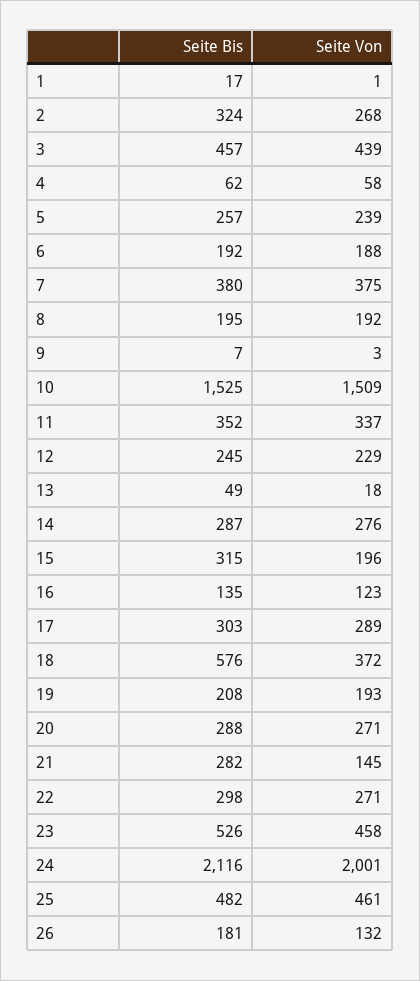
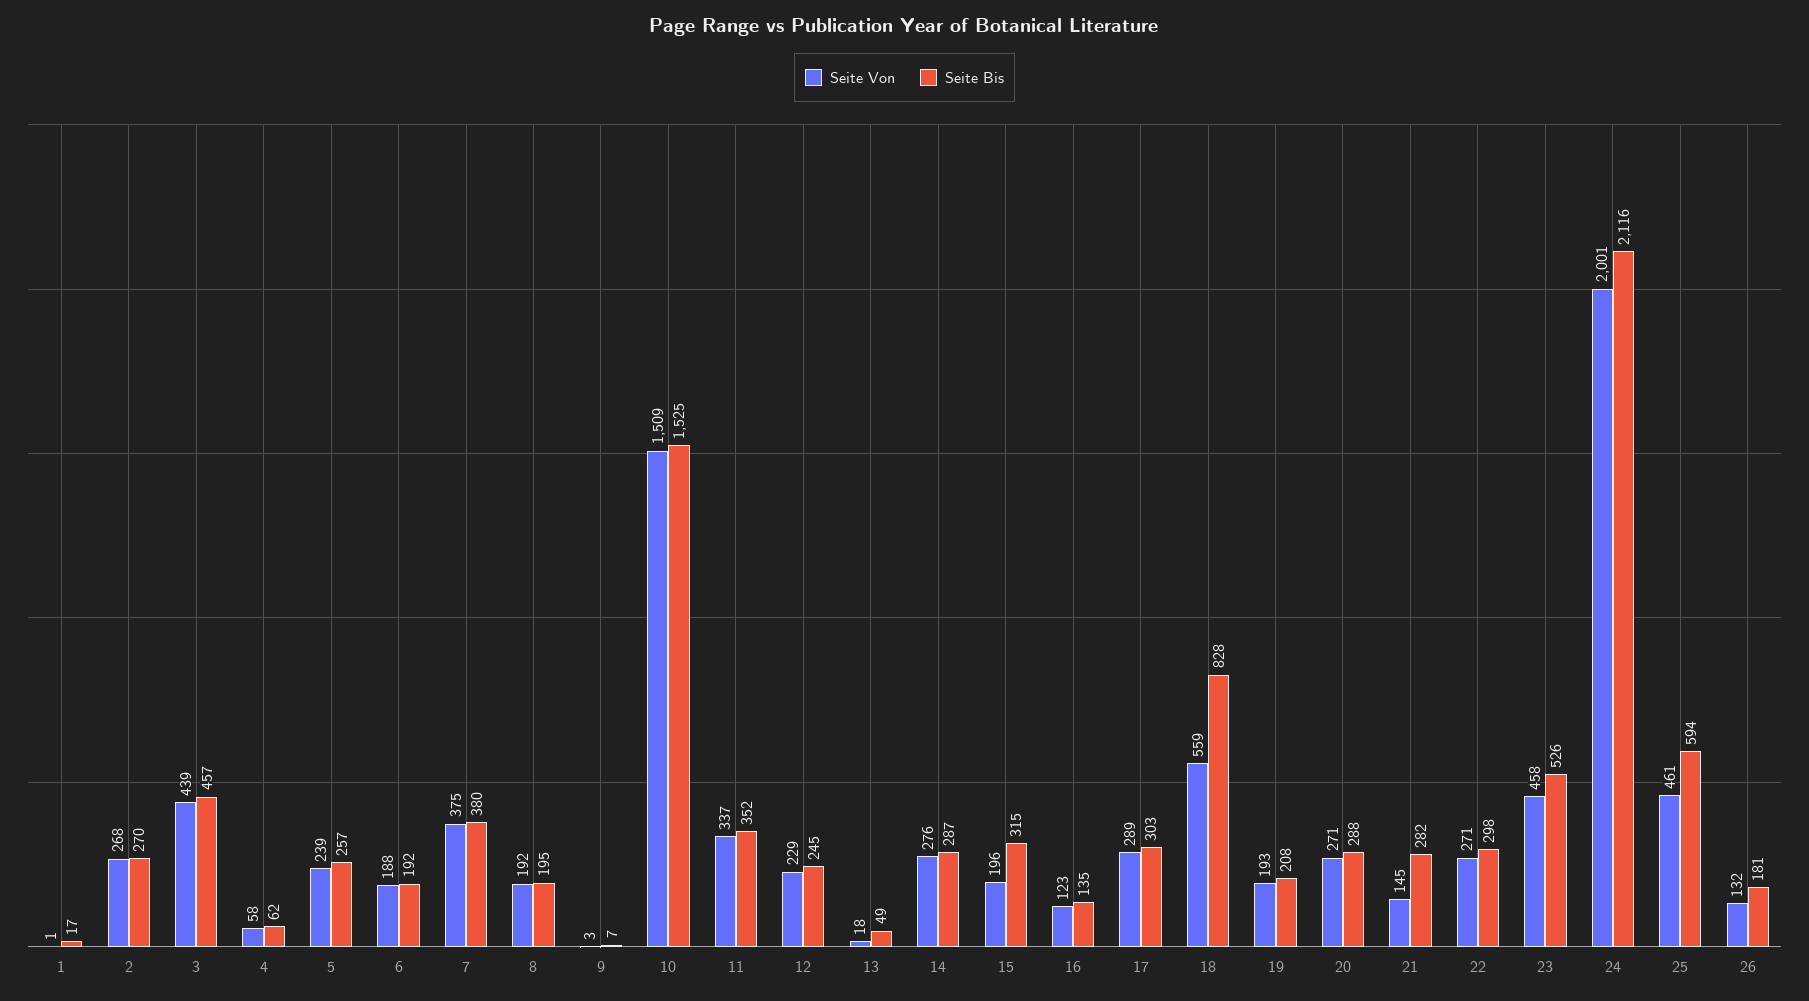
Seite Bis, 2: 324 -> 270
Seite Bis, 18: 576 -> 828
Seite Von, 18: 372 -> 559
Seite Bis, 25: 482 -> 594

